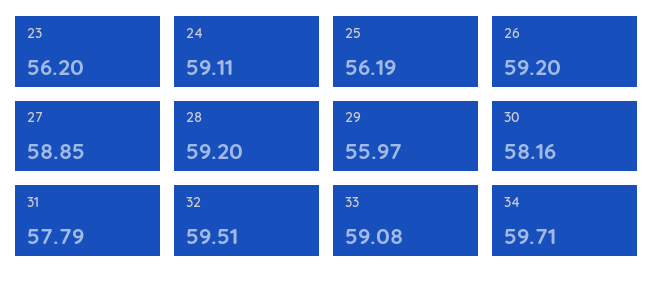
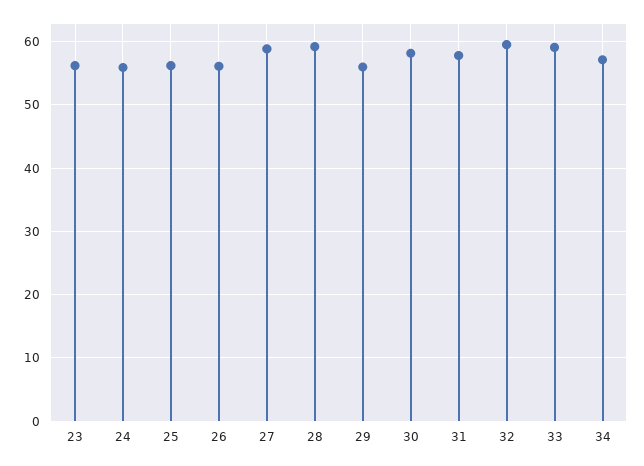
24: 59.11 -> 56
26: 59.2 -> 56
34: 59.71 -> 57

